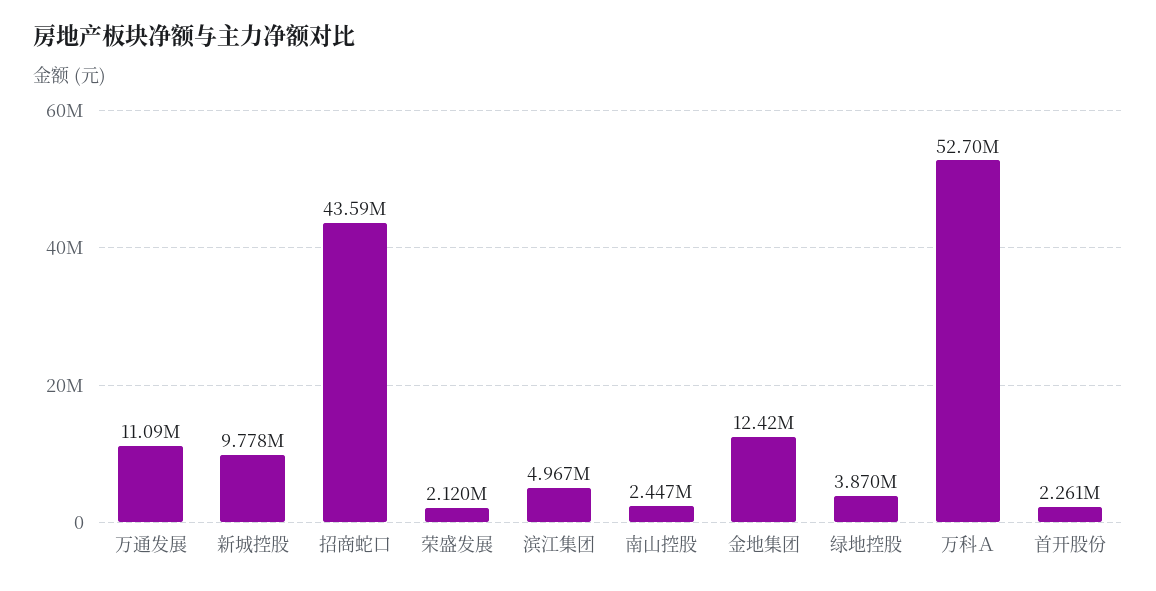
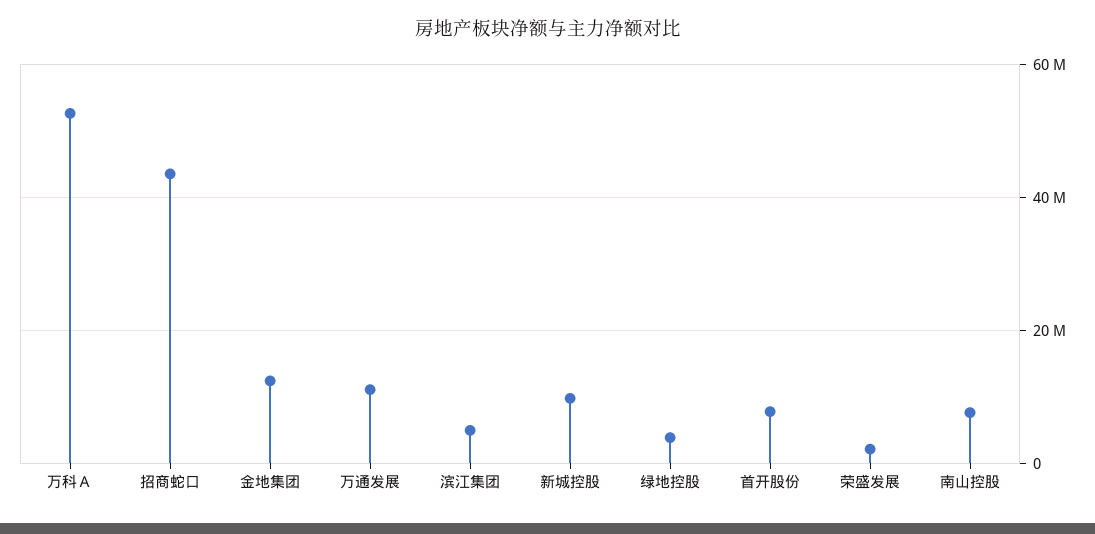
南山控股: 2447000 -> 8000000
首开股份: 2261000 -> 8000000

